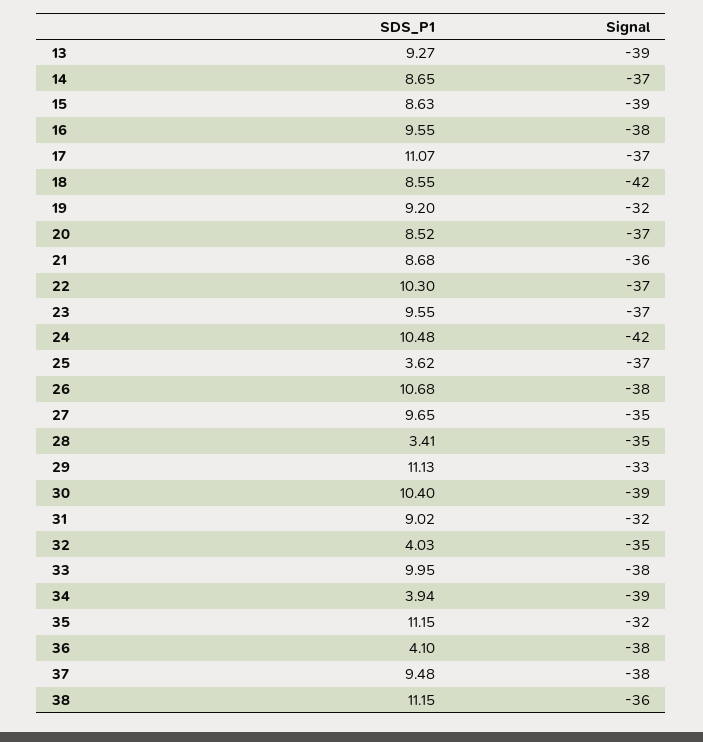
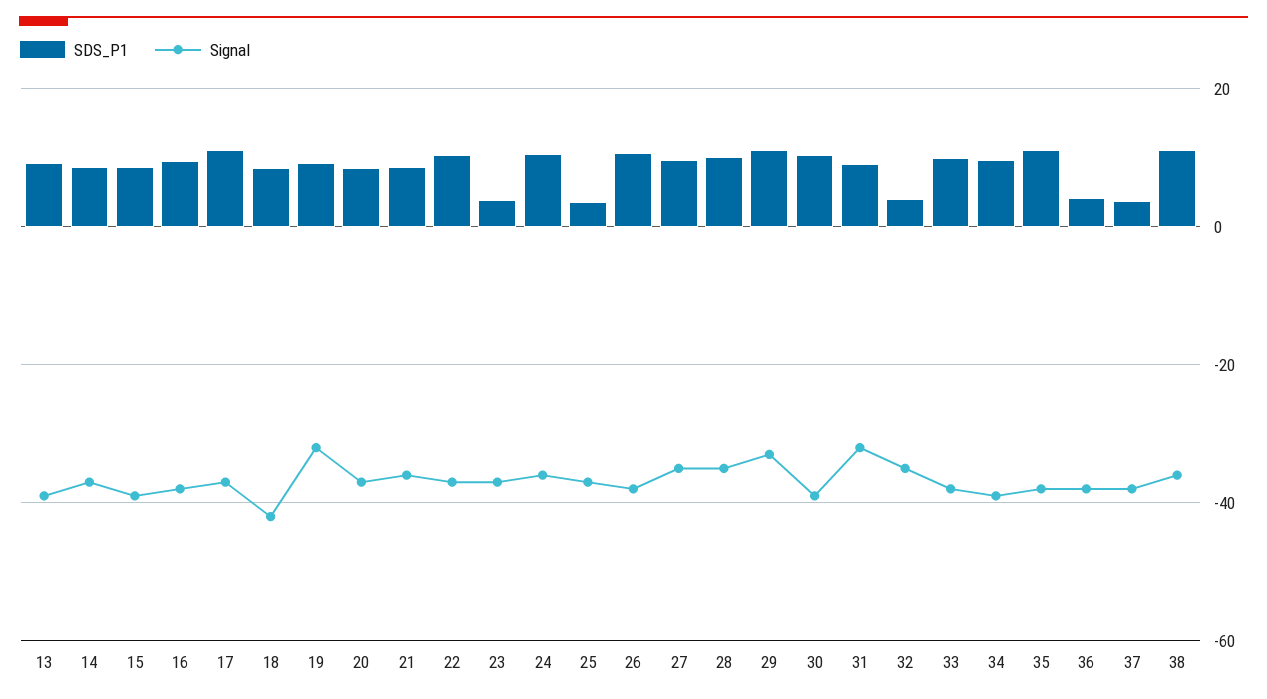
SDS_P1, 23: 9.55 -> 4
Signal, 24: -42 -> -36
SDS_P1, 28: 3.41 -> 10
SDS_P1, 34: 3.94 -> 10
Signal, 35: -32 -> -38
SDS_P1, 37: 9.48 -> 4

